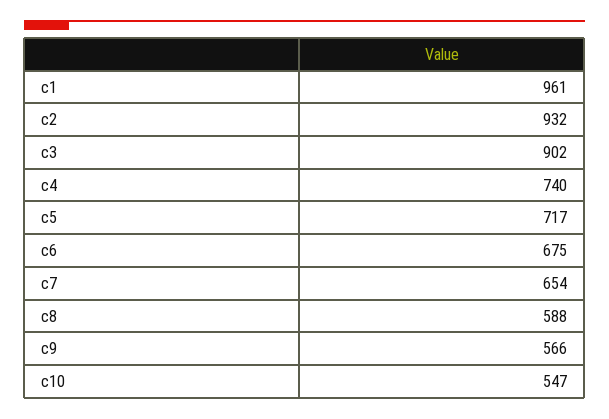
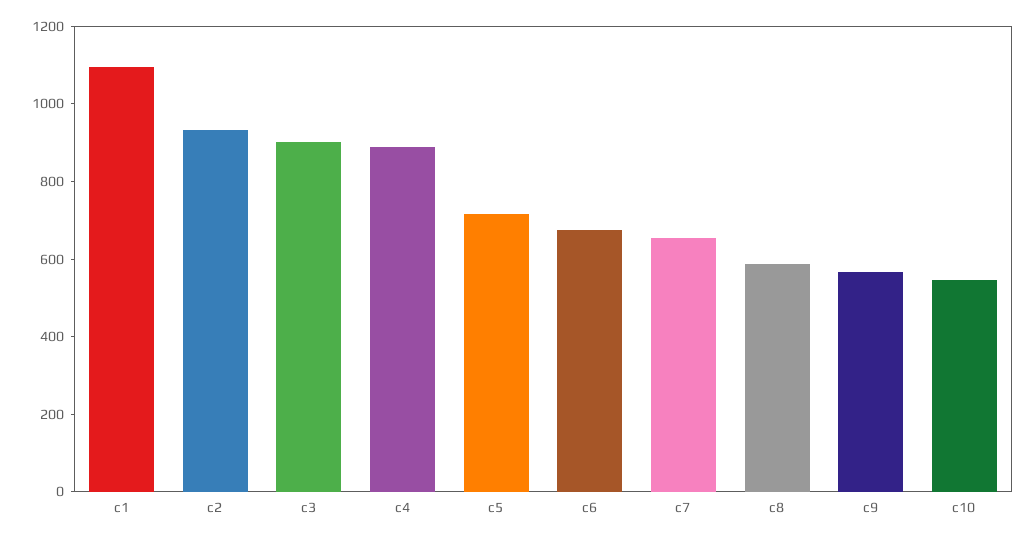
c1: 961 -> 1100
c4: 740 -> 900

